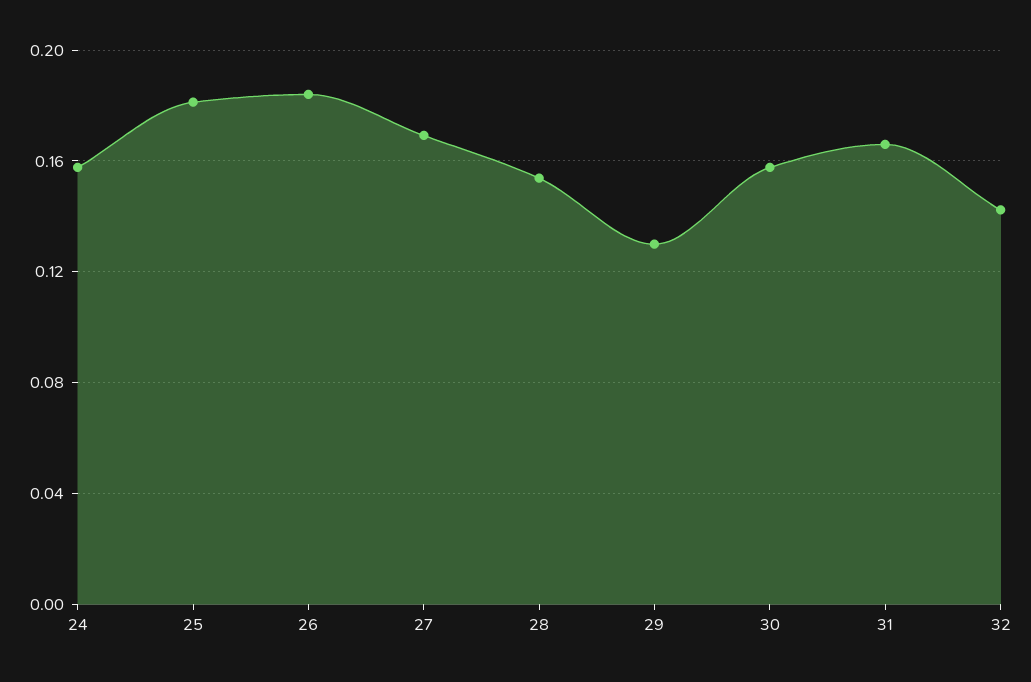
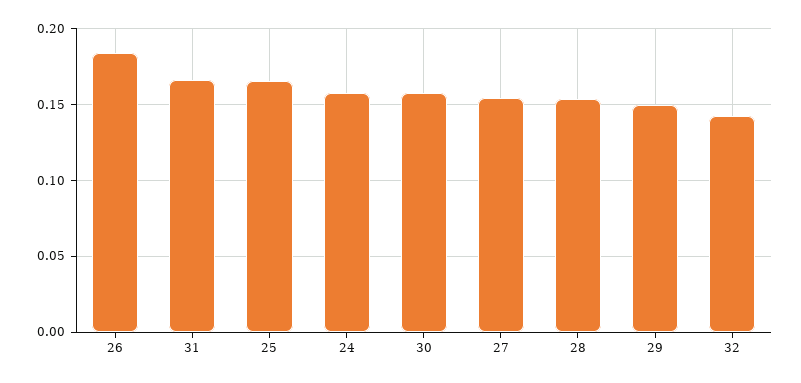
25: 0.18 -> 0.165
27: 0.17 -> 0.155
29: 0.13 -> 0.15

